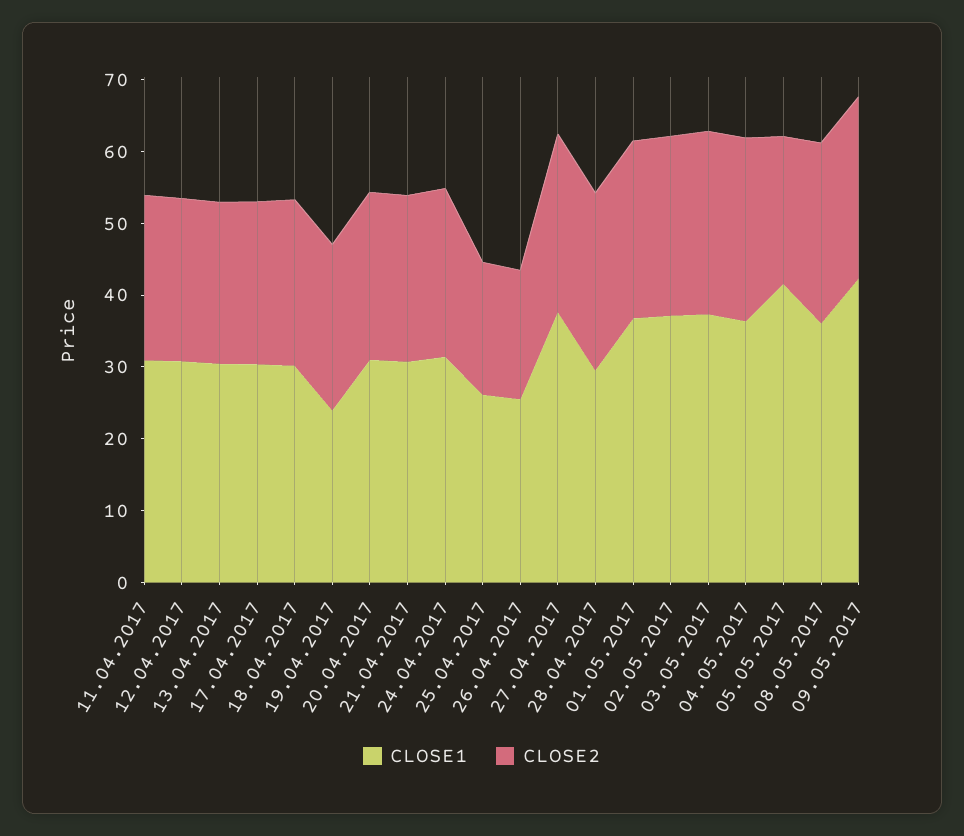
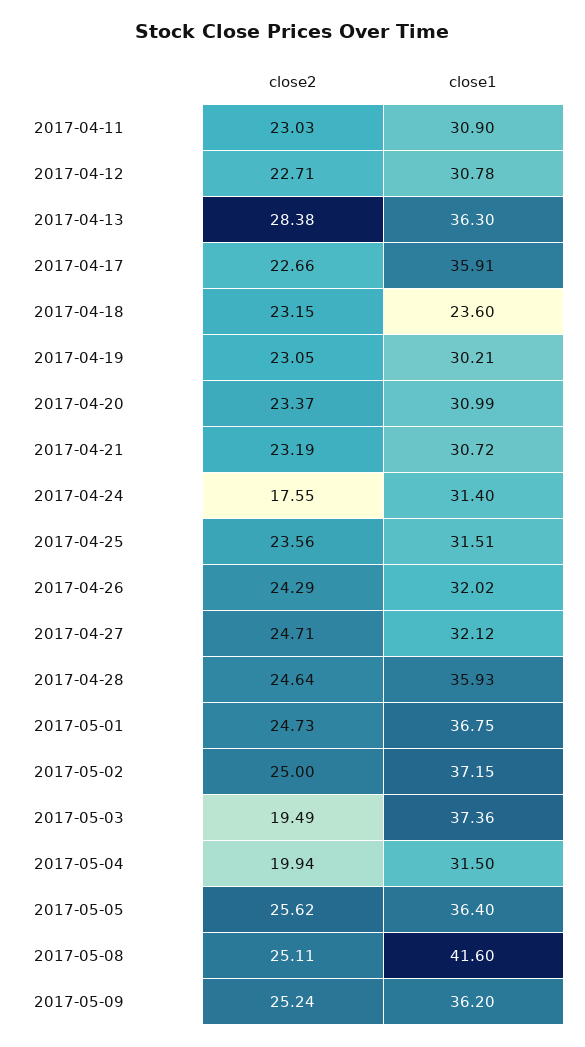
CLOSE1, 13.04.2017: 30 -> 36.3
CLOSE2, 13.04.2017: 22 -> 28.38
CLOSE1, 17.04.2017: 30 -> 35.91
CLOSE1, 18.04.2017: 30 -> 23.6
CLOSE1, 19.04.2017: 24 -> 30.21
CLOSE2, 24.04.2017: 24 -> 17.55
CLOSE1, 25.04.2017: 26 -> 31.51
CLOSE2, 25.04.2017: 18 -> 23.56
CLOSE1, 26.04.2017: 26 -> 32.02
CLOSE2, 26.04.2017: 18 -> 24.29
CLOSE1, 27.04.2017: 38 -> 32.12
CLOSE1, 28.04.2017: 30 -> 35.93
CLOSE2, 03.05.2017: 26 -> 19.49
CLOSE1, 04.05.2017: 36 -> 31.5
CLOSE2, 04.05.2017: 26 -> 19.94
CLOSE1, 05.05.2017: 42 -> 36.4
CLOSE2, 05.05.2017: 20 -> 25.62
CLOSE1, 08.05.2017: 36 -> 41.6
CLOSE1, 09.05.2017: 42 -> 36.2

